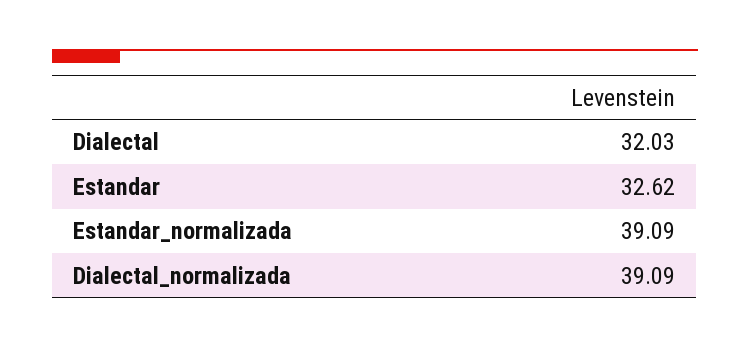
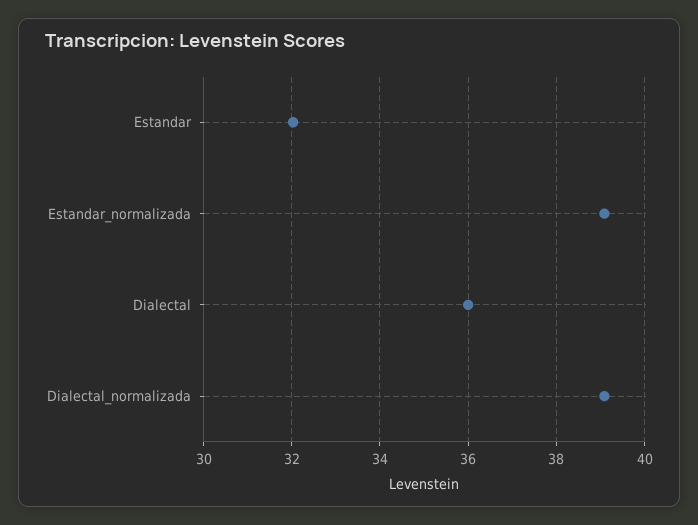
Dialectal: 32.03 -> 36
Estandar: 32.62 -> 32

